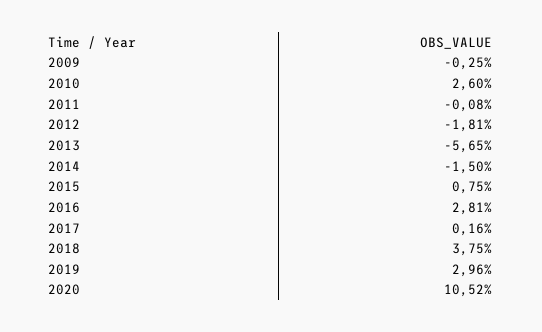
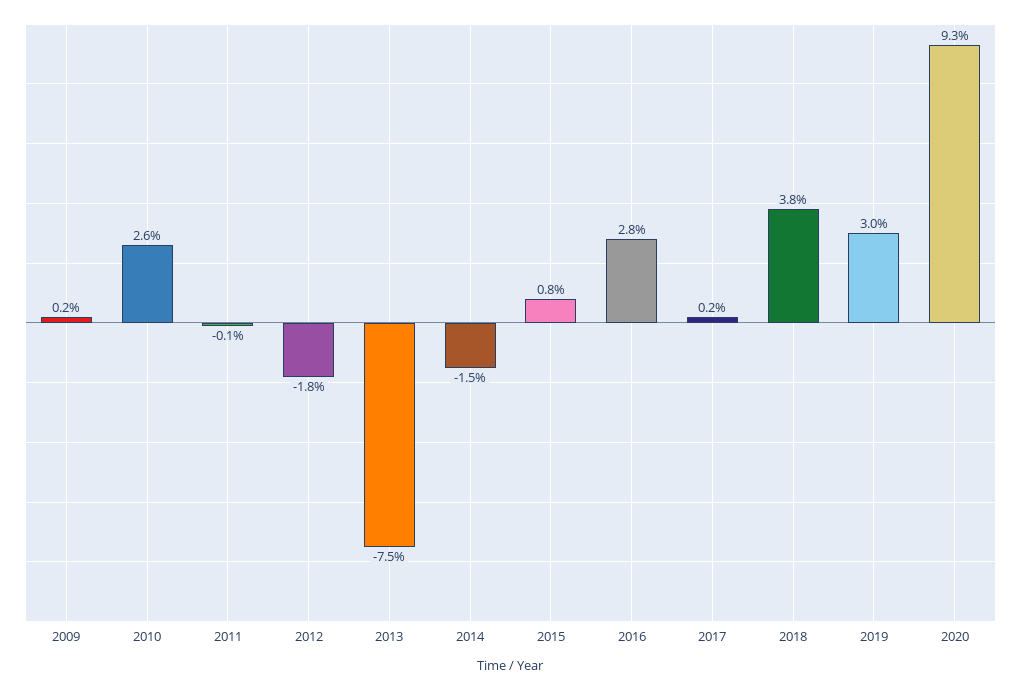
2009: -0.25 -> 0.2
2013: -5.65 -> -7.5
2020: 10.52 -> 9.3

